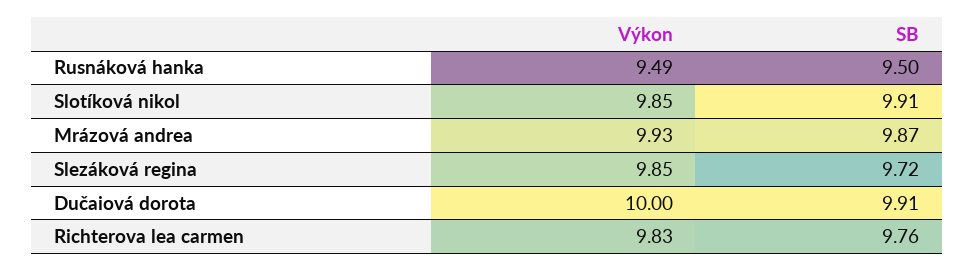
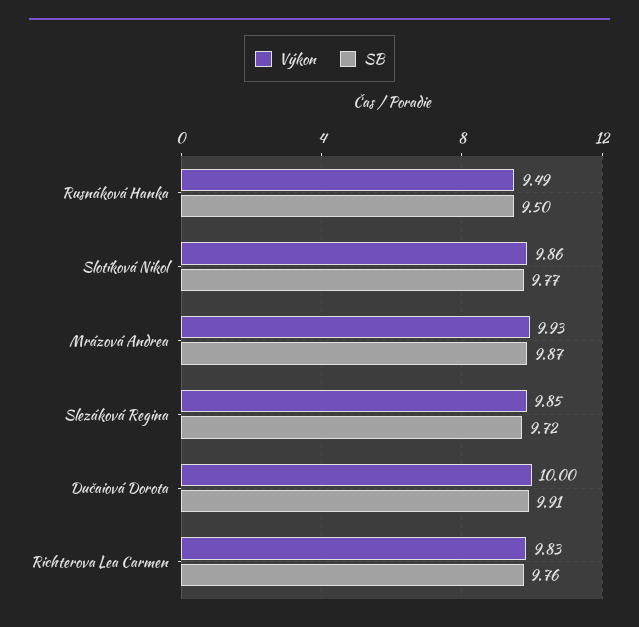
Výkon, Slotíková nikol: 9.85 -> 9.86
SB, Slotíková nikol: 9.91 -> 9.77

